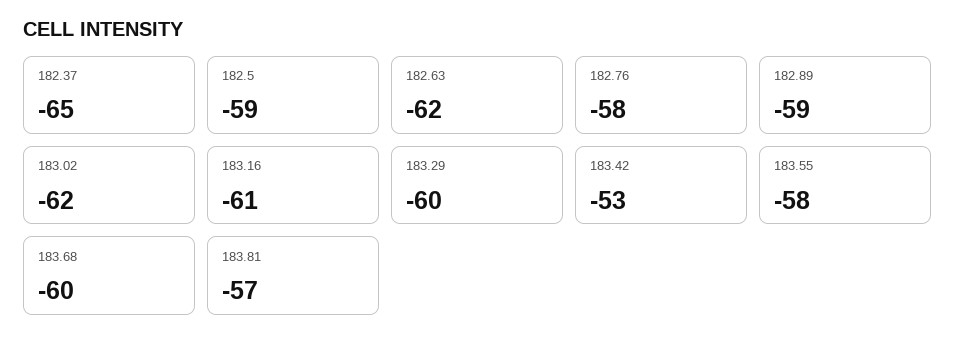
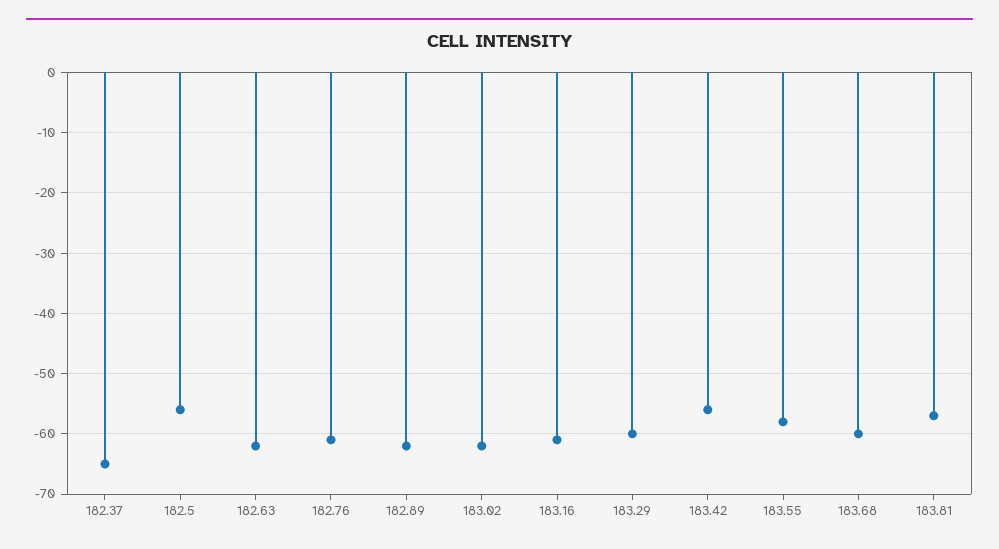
182.5: -59 -> -56
182.76: -58 -> -61
182.89: -59 -> -62
183.42: -53 -> -56

